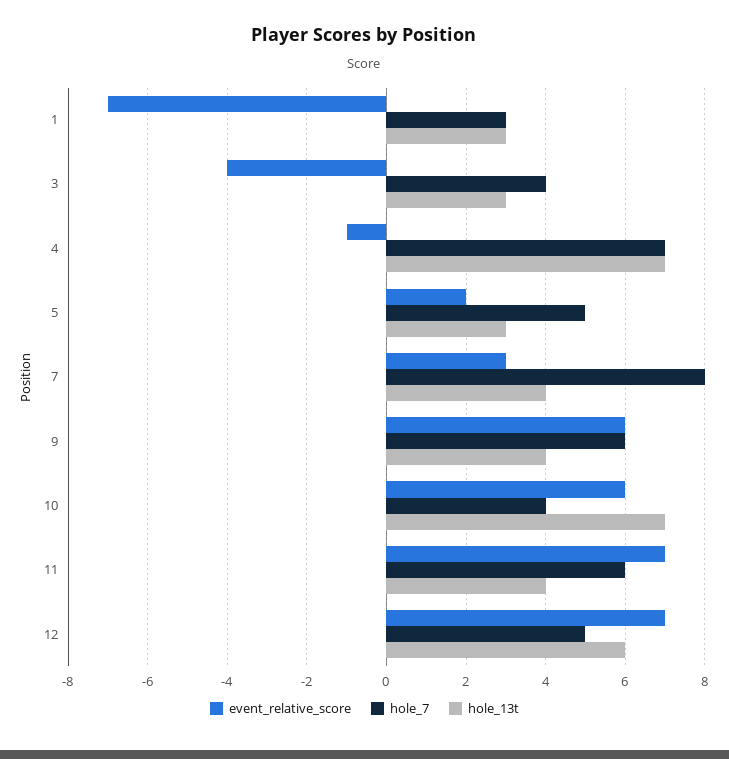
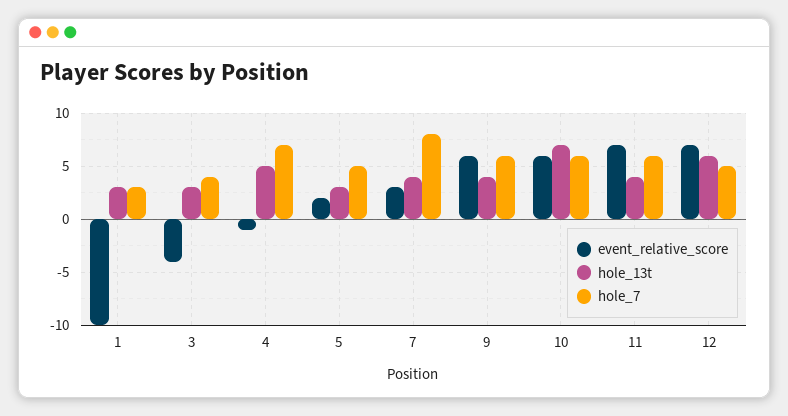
event_relative_score, 1: -7 -> -10
hole_13t, 4: 7 -> 5
hole_7, 10: 4 -> 6

